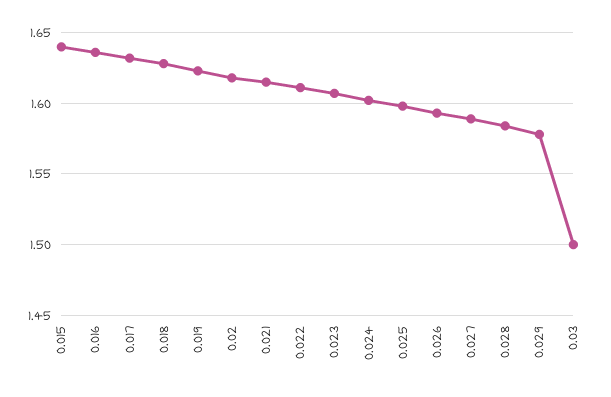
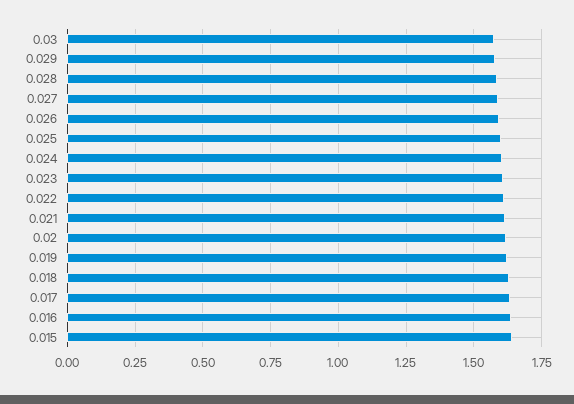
0.03: 1.5 -> 1.575

